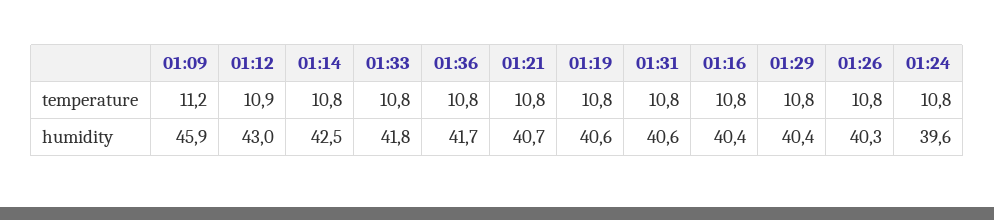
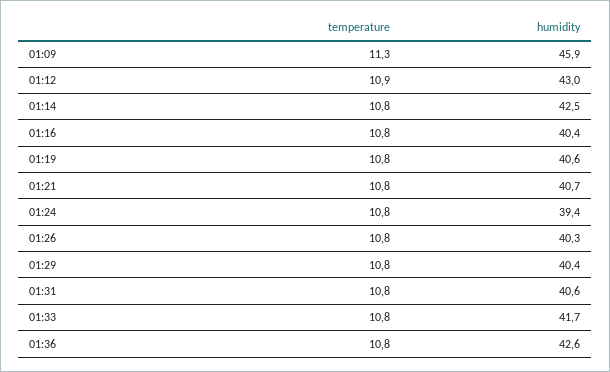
01:09, temperature: 11.2 -> 11.3
01:33, humidity: 41.8 -> 41.7
01:36, humidity: 41.7 -> 42.6
01:24, humidity: 39.6 -> 39.4

